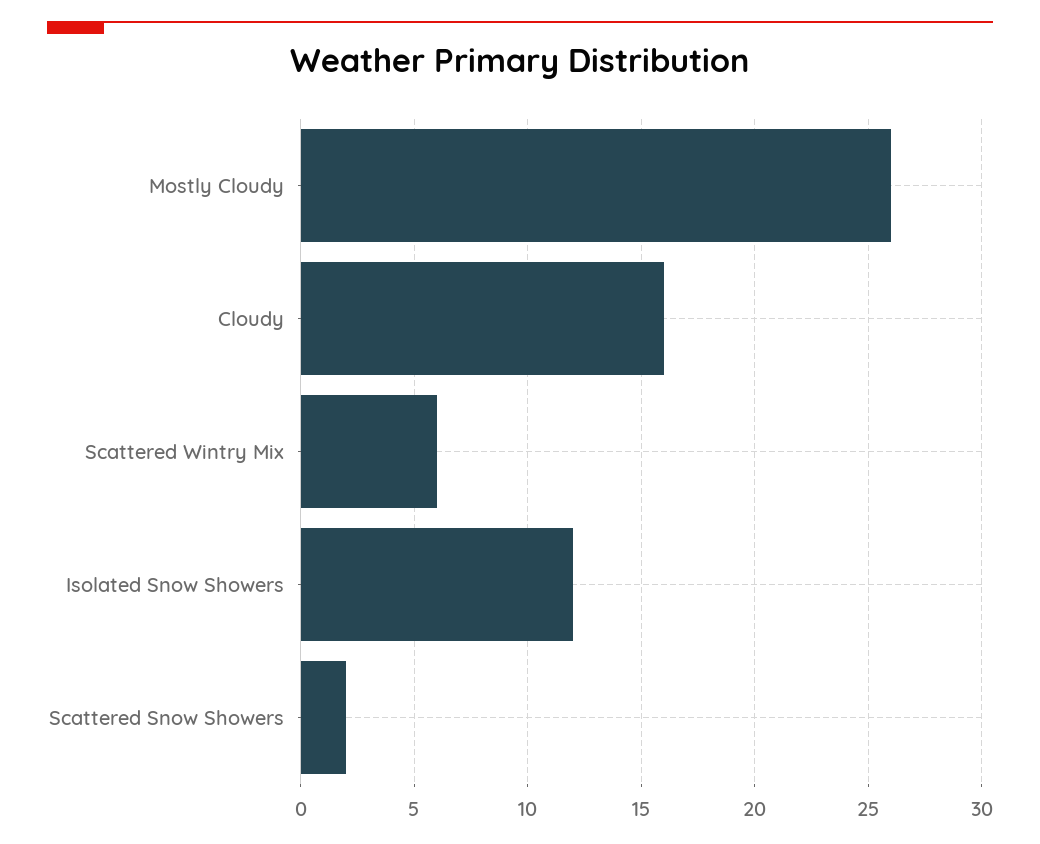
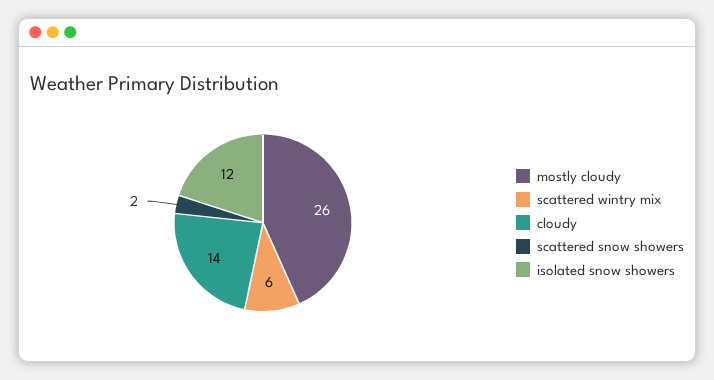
Cloudy: 16 -> 14

